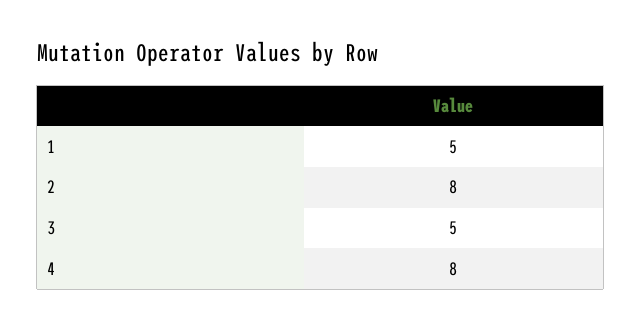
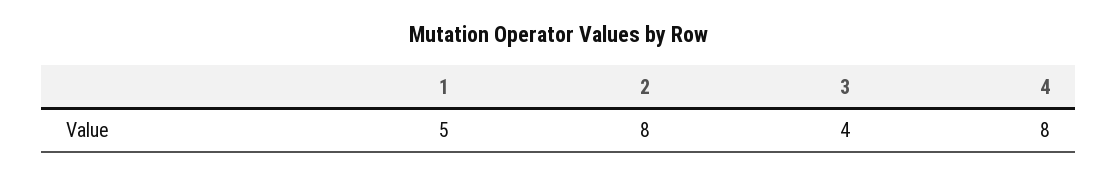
3: 5 -> 4

